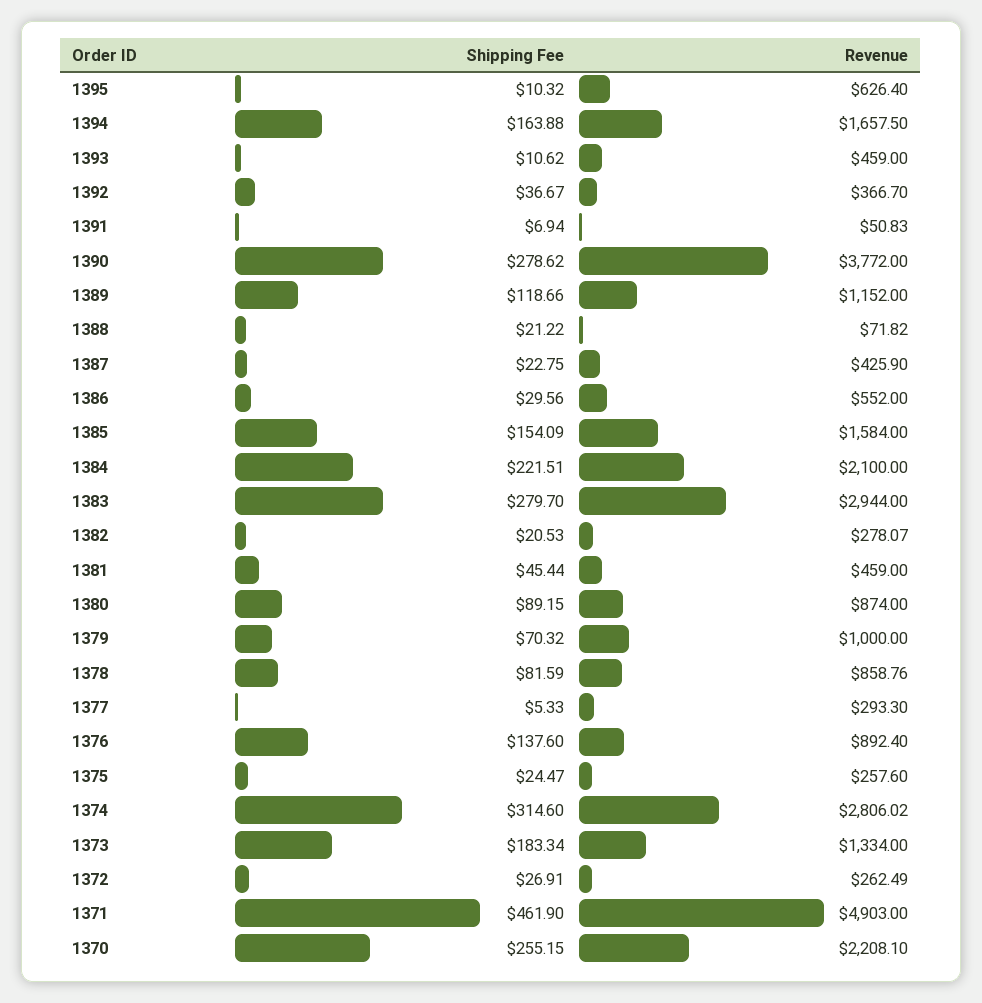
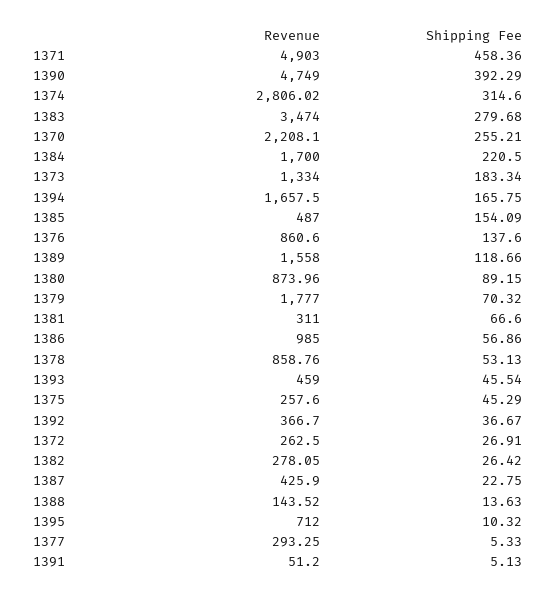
Revenue, 1395: 626.4 -> 712
Shipping Fee, 1394: 163.88 -> 165.75
Shipping Fee, 1393: 10.62 -> 45.54
Shipping Fee, 1391: 6.94 -> 5.13
Revenue, 1391: 50.83 -> 51.2
Shipping Fee, 1390: 278.62 -> 392.29
Revenue, 1390: 3772 -> 4749
Revenue, 1389: 1152 -> 1558
Shipping Fee, 1388: 21.22 -> 13.63
Revenue, 1388: 71.82 -> 143.52
Shipping Fee, 1386: 29.56 -> 56.86
Revenue, 1386: 552 -> 985
Revenue, 1385: 1584 -> 487
Shipping Fee, 1384: 221.51 -> 220.5
Revenue, 1384: 2100 -> 1700
Shipping Fee, 1383: 279.7 -> 279.68
Revenue, 1383: 2944 -> 3474
Shipping Fee, 1382: 20.53 -> 26.42
Revenue, 1382: 278.07 -> 278.05
Shipping Fee, 1381: 45.44 -> 66.6
Revenue, 1381: 459 -> 311
Revenue, 1380: 874 -> 873.96
Revenue, 1379: 1000 -> 1777
Shipping Fee, 1378: 81.59 -> 53.13
Revenue, 1377: 293.3 -> 293.25
Revenue, 1376: 892.4 -> 860.6
Shipping Fee, 1375: 24.47 -> 45.29
Revenue, 1372: 262.49 -> 262.5
Shipping Fee, 1371: 461.9 -> 458.36
Shipping Fee, 1370: 255.15 -> 255.21

